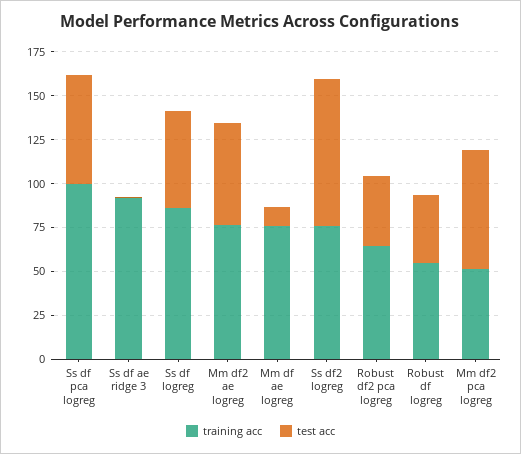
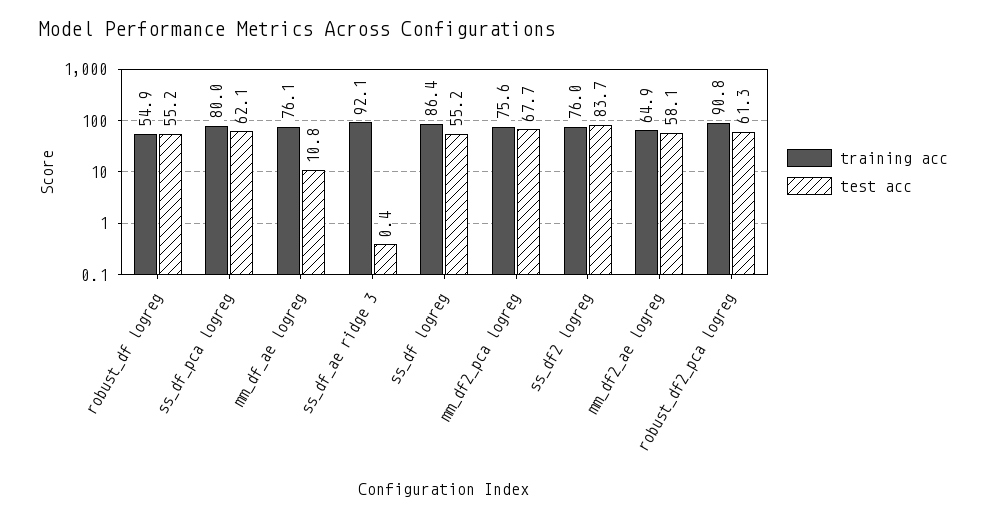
training acc, Ss df pca logreg: 100 -> 80
training acc, Mm df2 ae logreg: 75 -> 64.9
training acc, Robust df2 pca logreg: 65 -> 90.8
test acc, Robust df2 pca logreg: 40 -> 61.3
test acc, Robust df logreg: 40 -> 55.2
training acc, Mm df2 pca logreg: 50 -> 75.6

